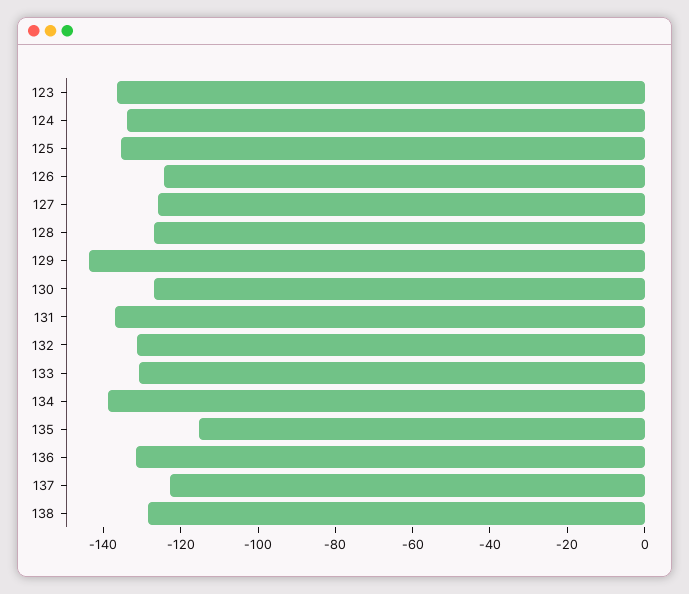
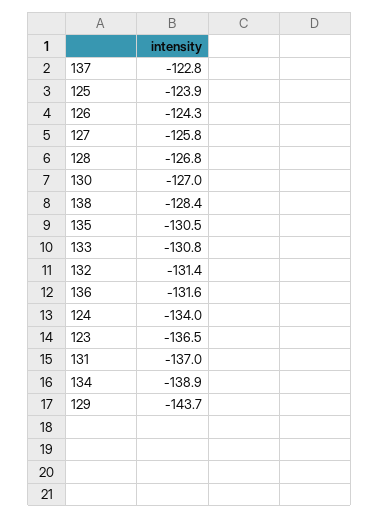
125: -135 -> -123.9
135: -115 -> -130.5

